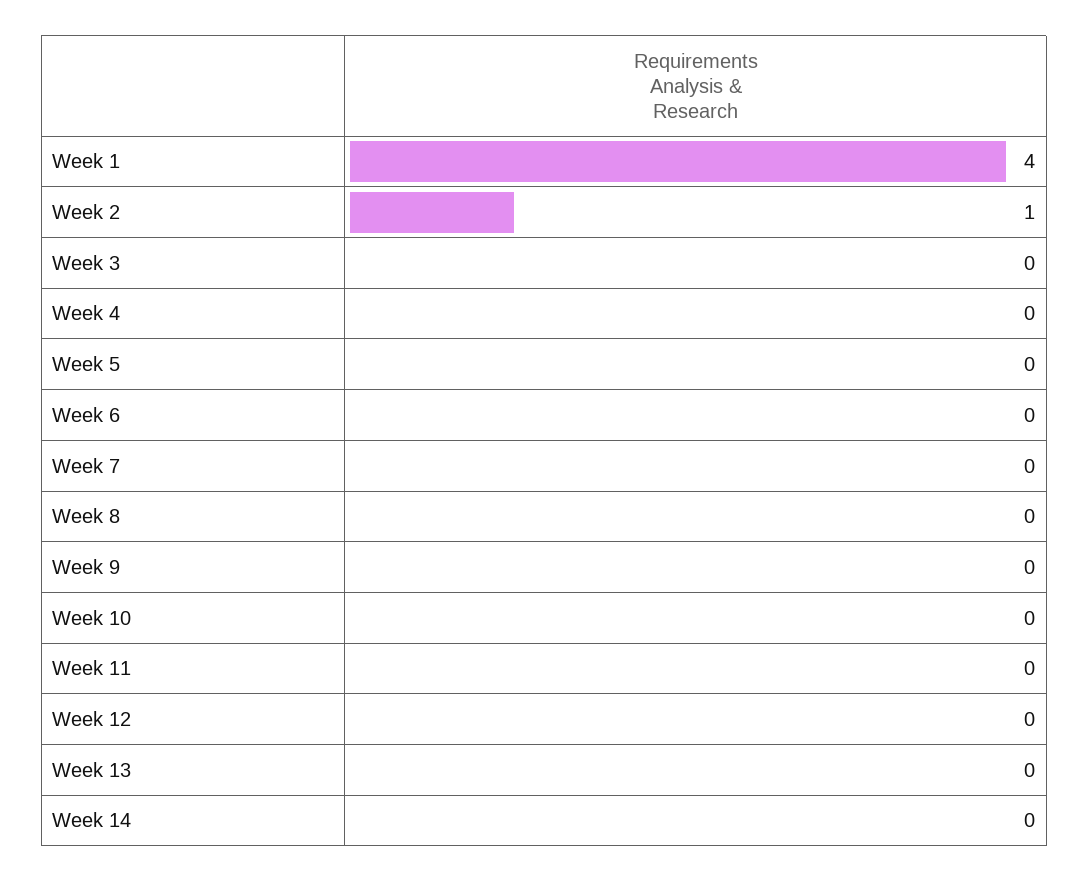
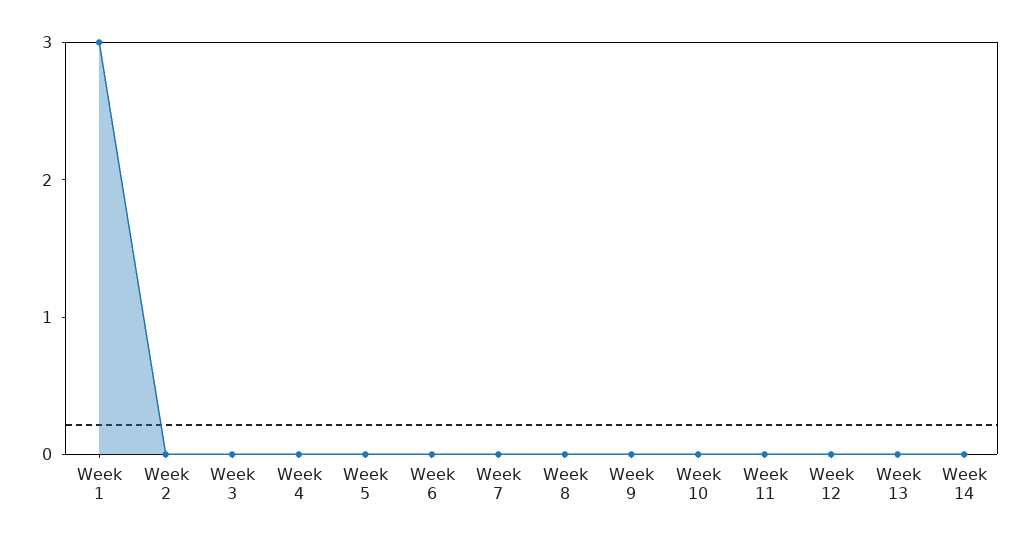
Week 1: 4 -> 3
Week 2: 1 -> 0

